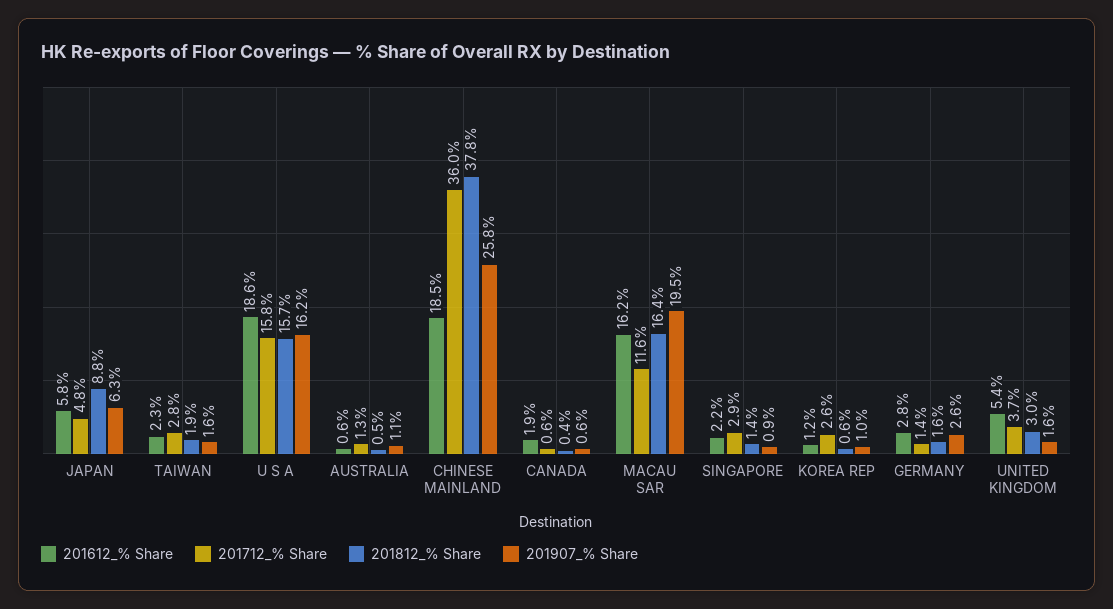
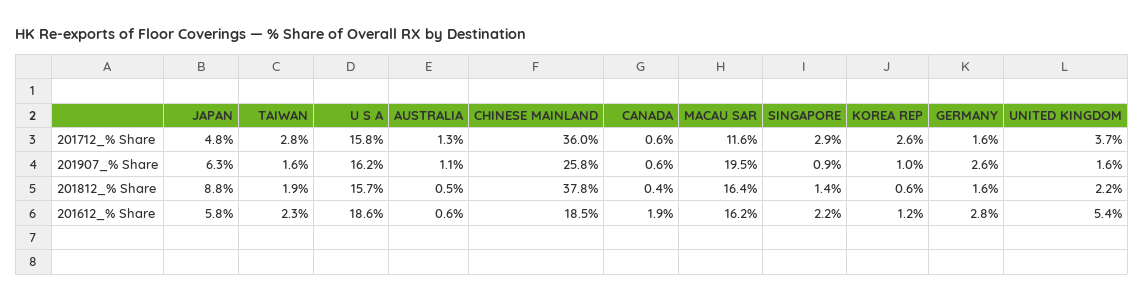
201712_% Share, GERMANY: 1.4 -> 1.6
201812_% Share, UNITED KINGDOM: 3 -> 2.2

